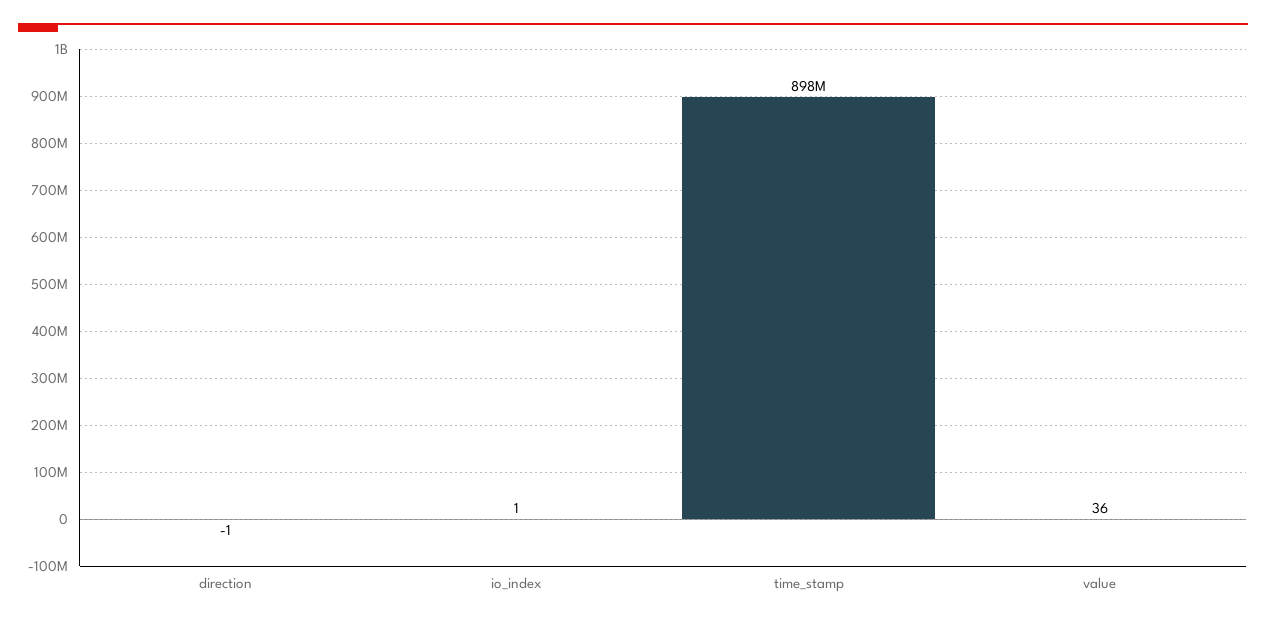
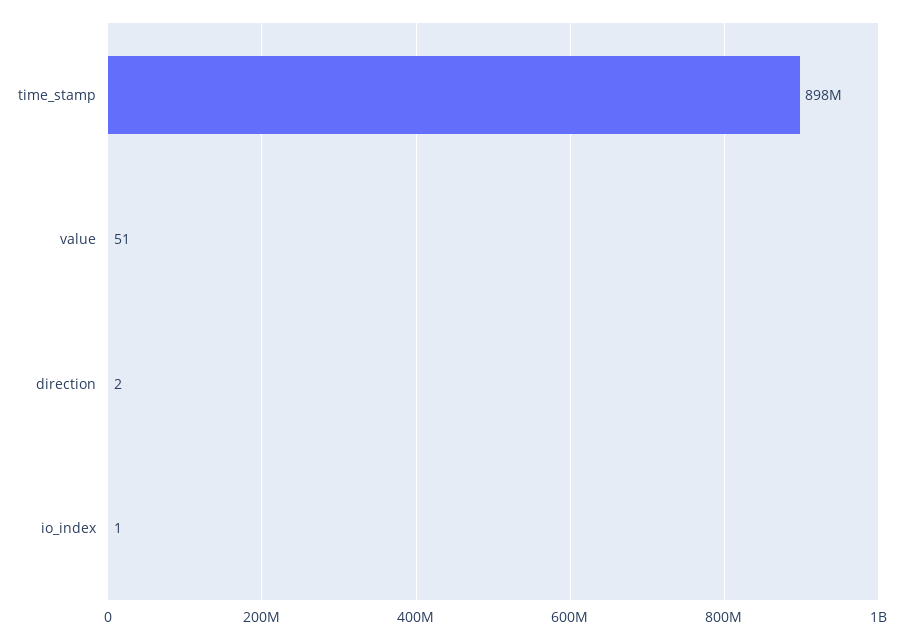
direction: -1 -> 2
value: 36 -> 51

